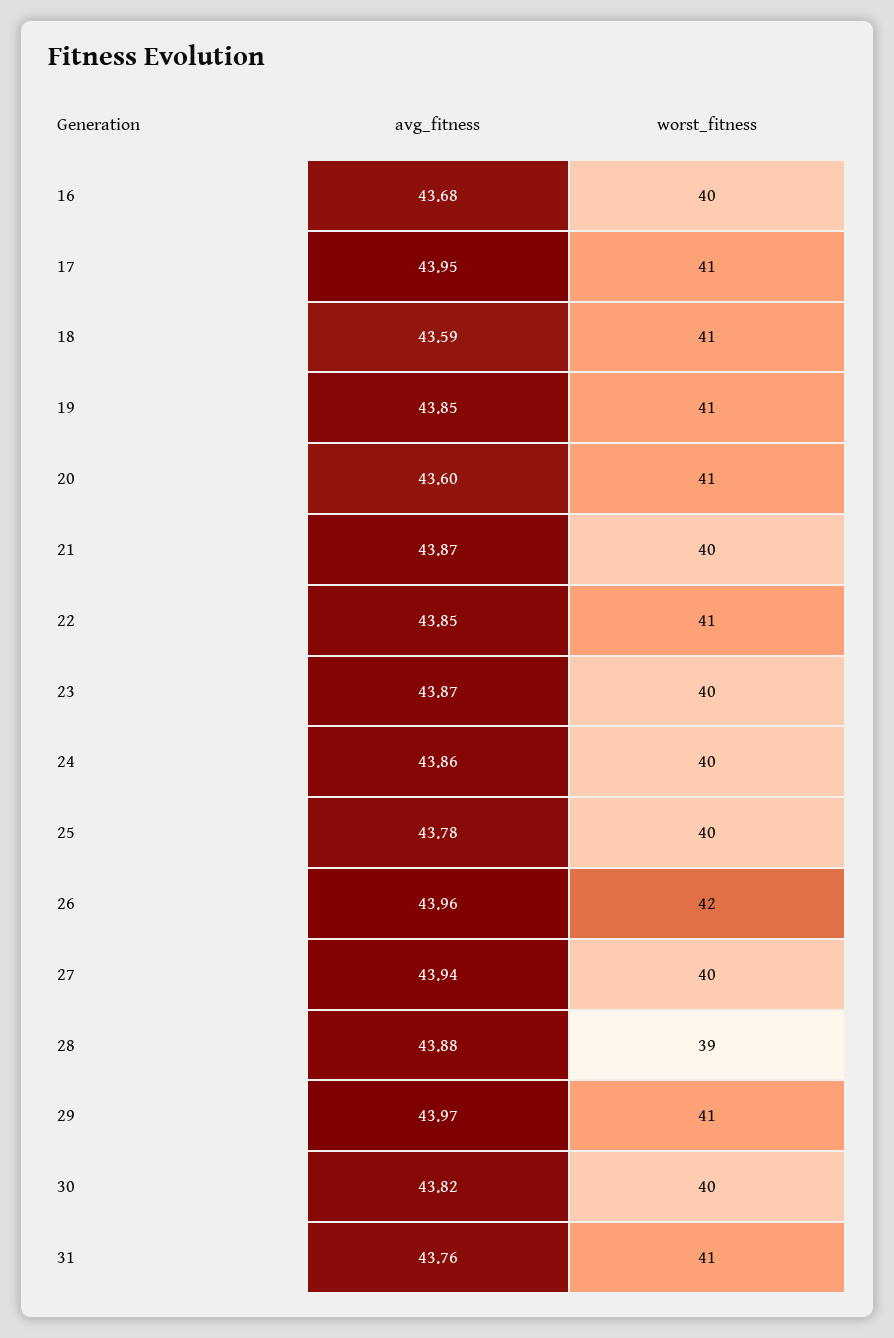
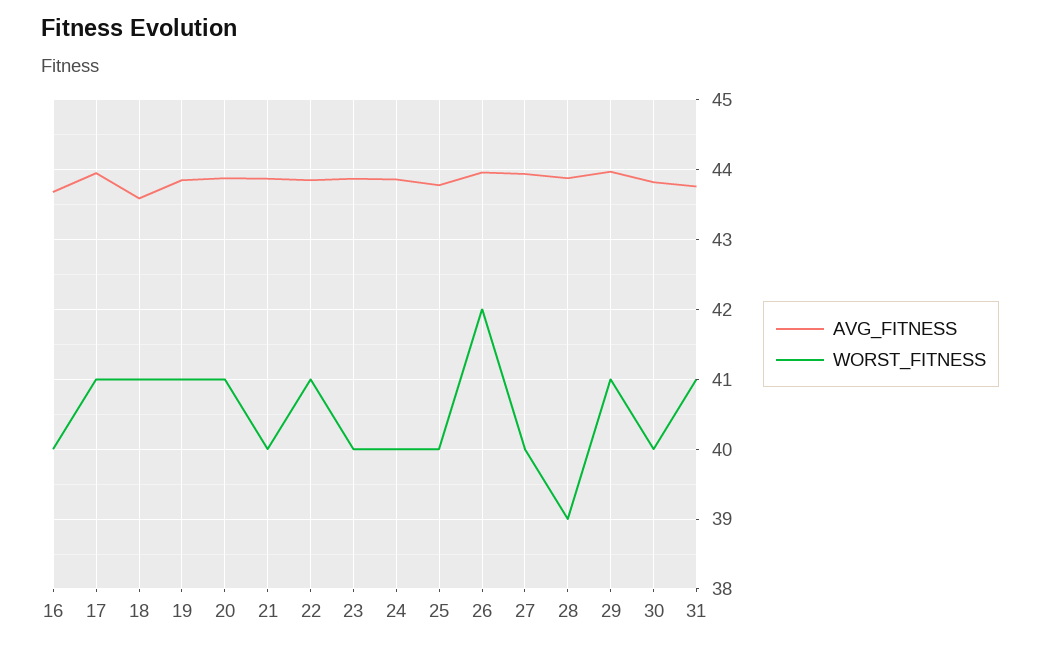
avg_fitness, 20: 43.6 -> 43.9

